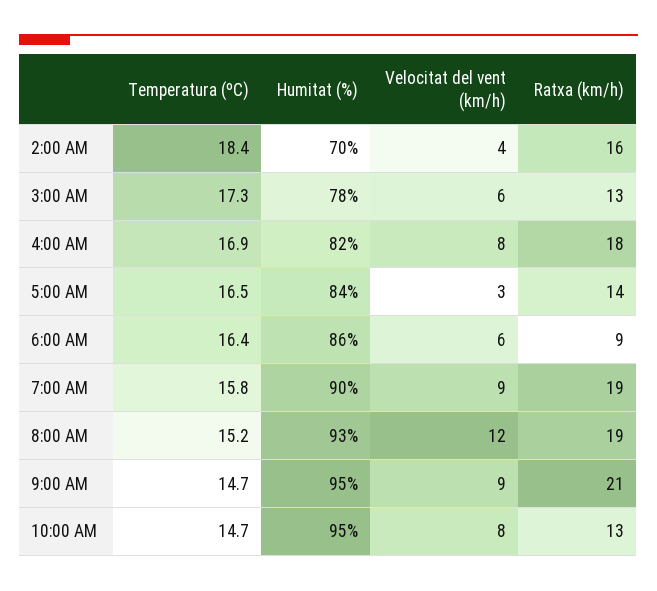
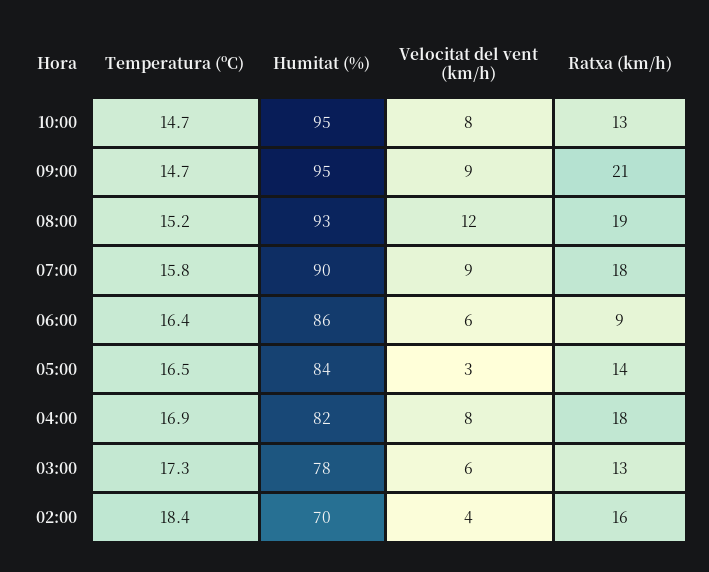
Ratxa (km/h), 7:00 AM: 19 -> 18

